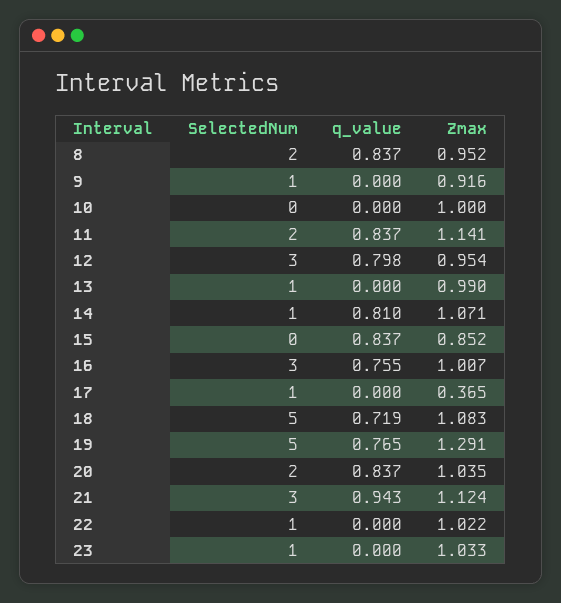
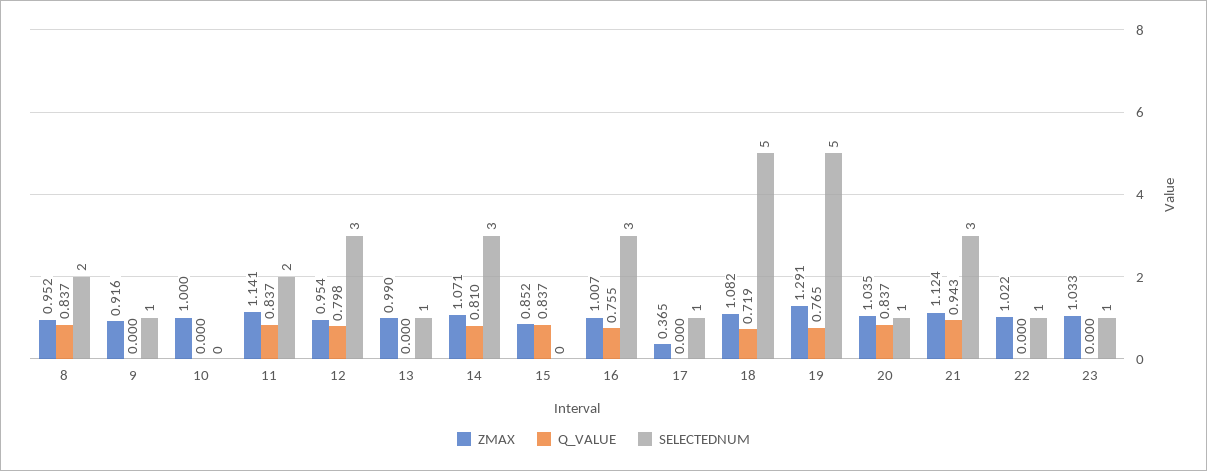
SelectedNum, 14: 1 -> 3
Zmax, 18: 1.083 -> 1.082
SelectedNum, 20: 2 -> 1

